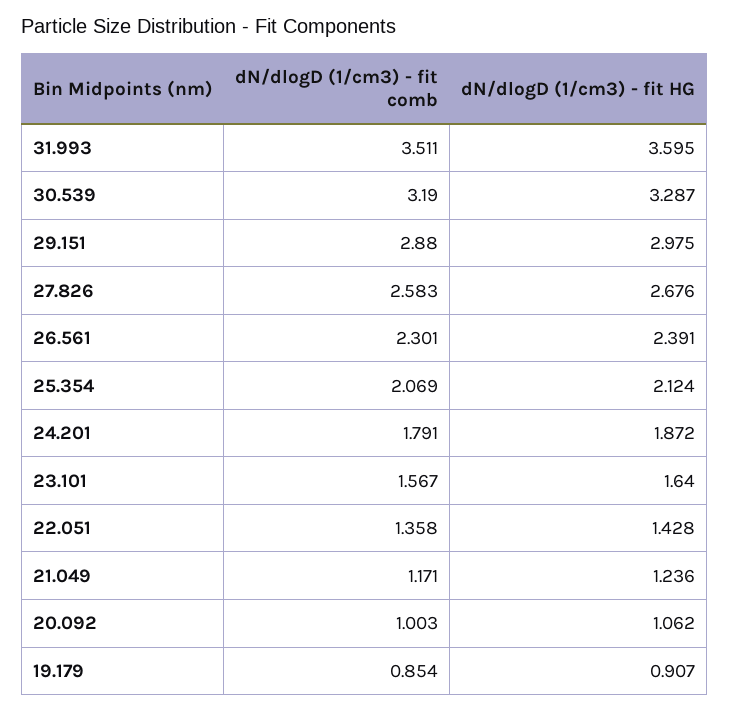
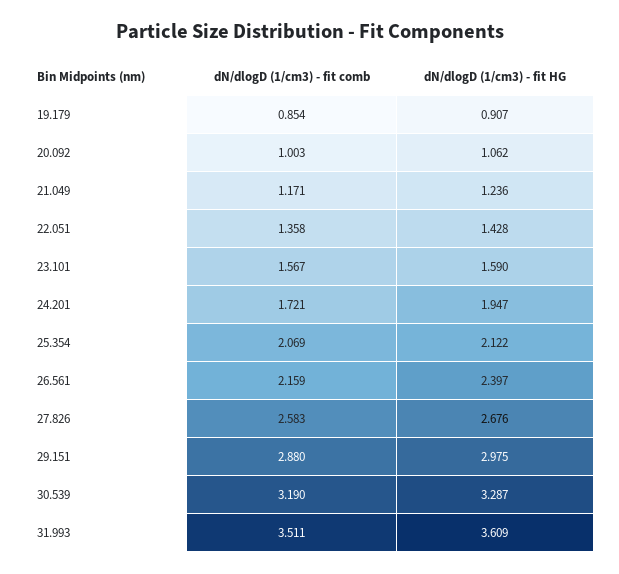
dN/dlogD (1/cm3) - fit HG, 31.993: 3.595 -> 3.609
dN/dlogD (1/cm3) - fit comb, 26.561: 2.301 -> 2.159
dN/dlogD (1/cm3) - fit HG, 26.561: 2.391 -> 2.397
dN/dlogD (1/cm3) - fit HG, 25.354: 2.124 -> 2.122
dN/dlogD (1/cm3) - fit comb, 24.201: 1.791 -> 1.721
dN/dlogD (1/cm3) - fit HG, 24.201: 1.872 -> 1.947
dN/dlogD (1/cm3) - fit HG, 23.101: 1.64 -> 1.59

